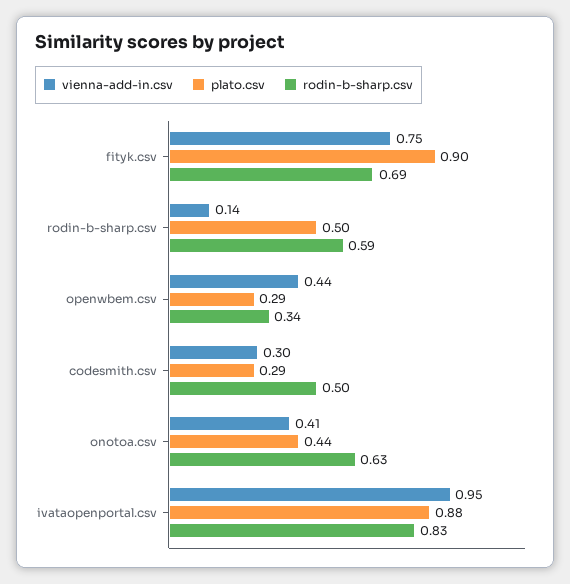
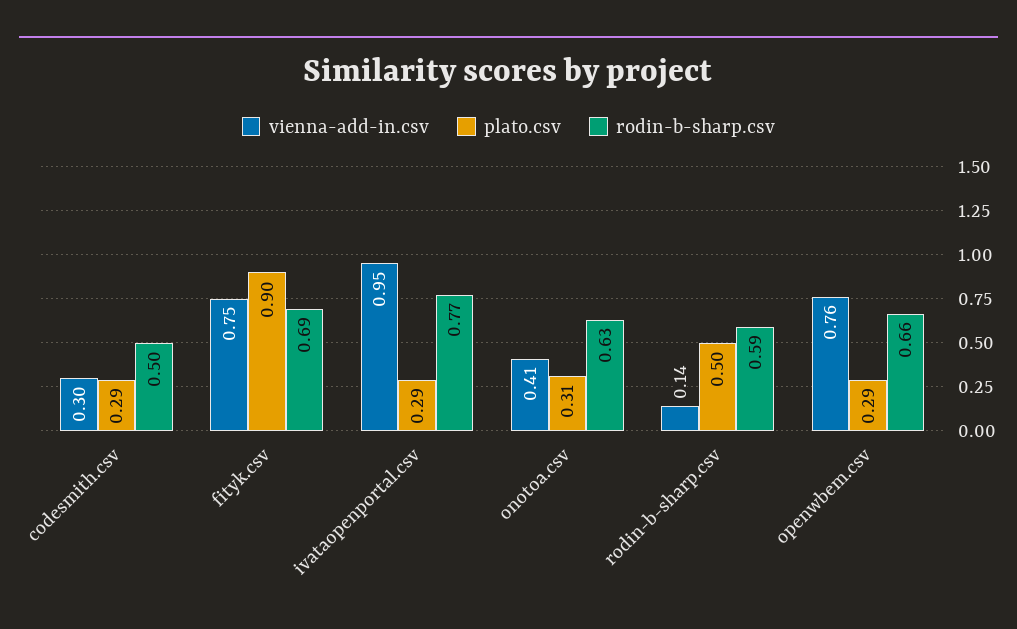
vienna-add-in.csv, openwbem.csv: 0.44 -> 0.76
rodin-b-sharp.csv, openwbem.csv: 0.34 -> 0.66
plato.csv, onotoa.csv: 0.44 -> 0.31
plato.csv, ivataopenportal.csv: 0.88 -> 0.29
rodin-b-sharp.csv, ivataopenportal.csv: 0.83 -> 0.77

